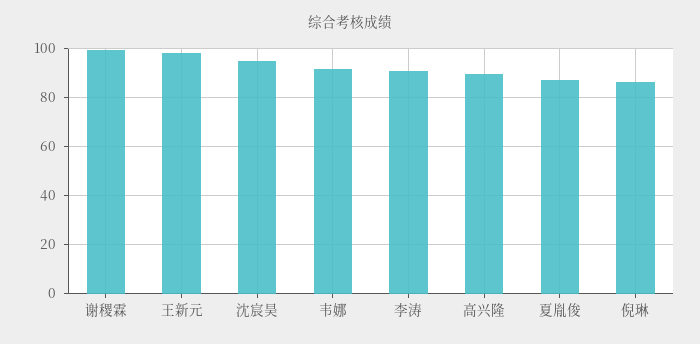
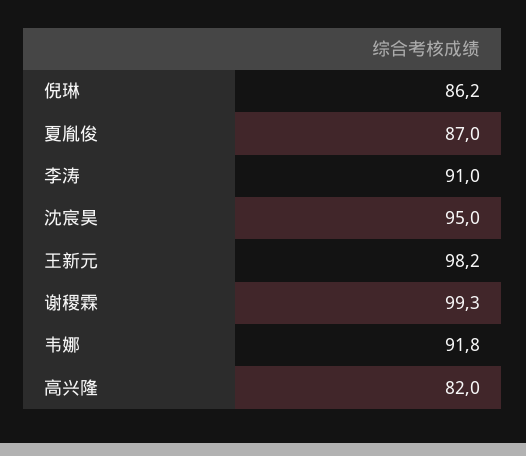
高兴隆: 90 -> 82

